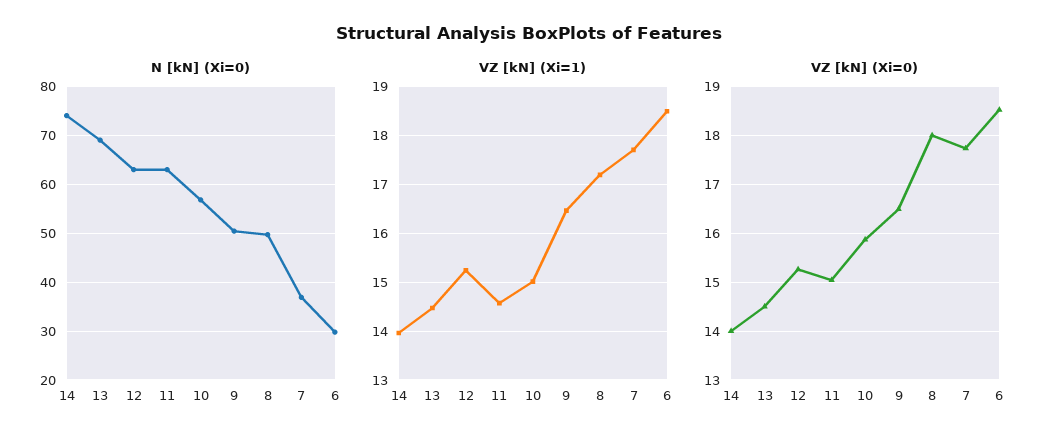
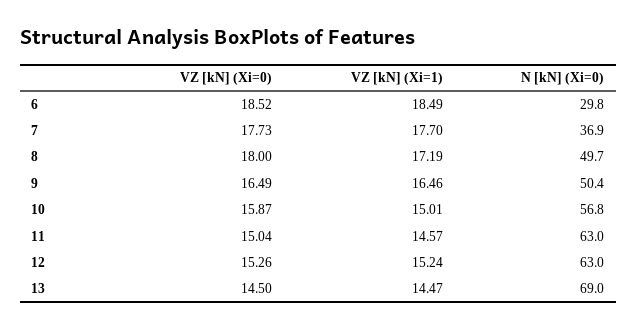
N [kN] (Xi=0), 14: 74 -> none
VZ [kN] (Xi=1), 14: 14 -> none
VZ [kN] (Xi=0), 14: 14 -> none

